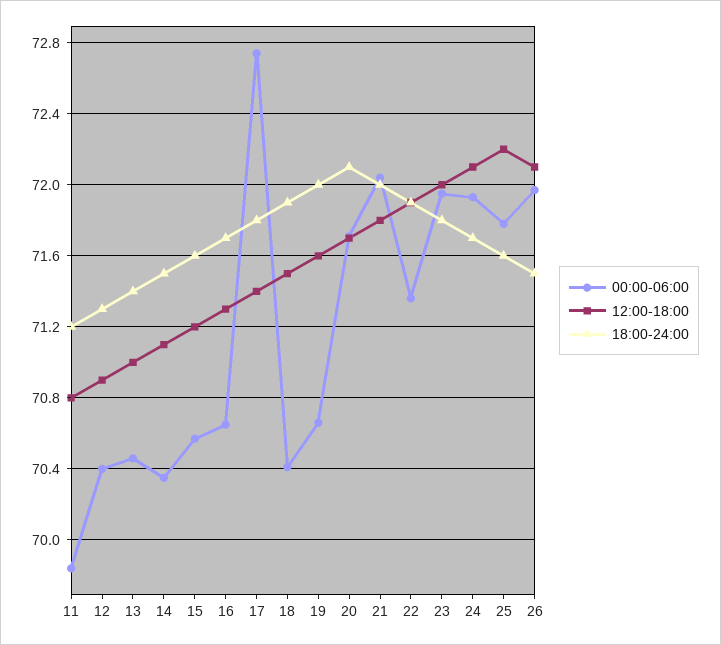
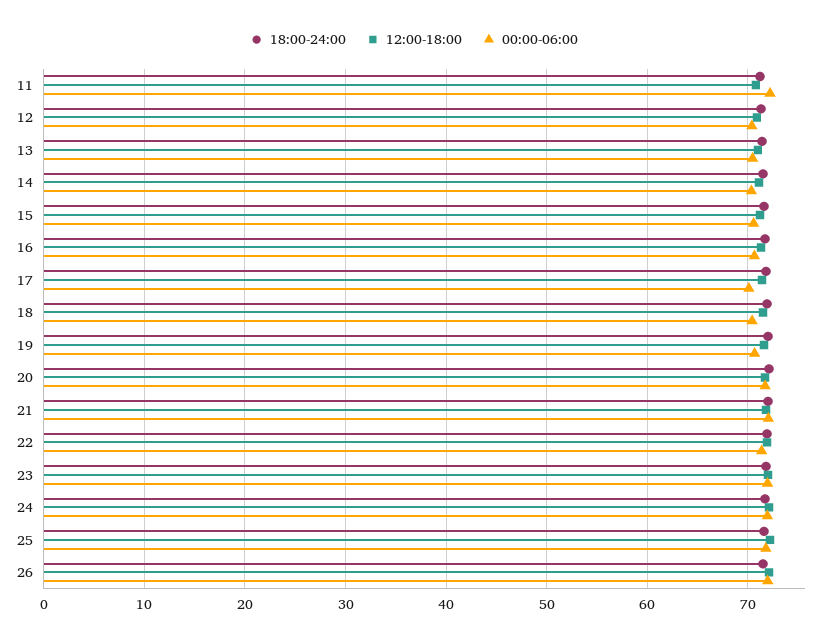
00:00-06:00, 11: 69.85 -> 72
00:00-06:00, 17: 72.75 -> 70

